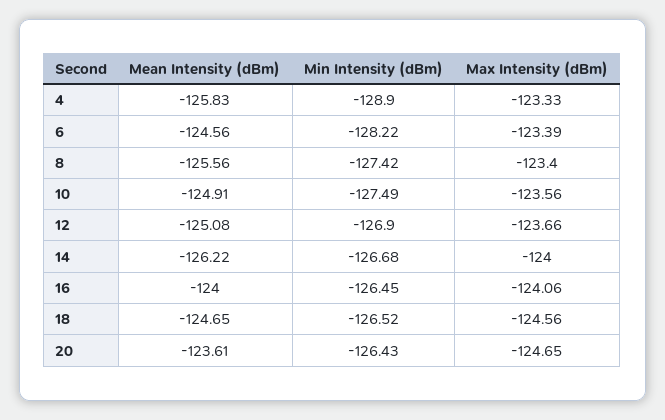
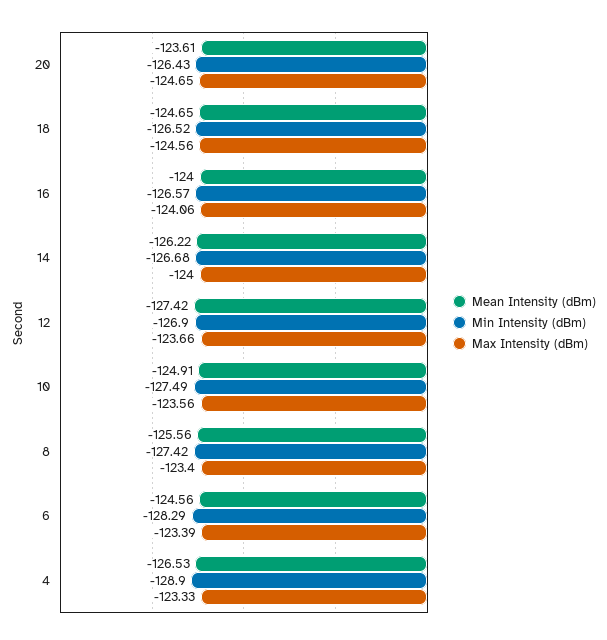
Mean Intensity (dBm), 4: -125.83 -> -126.53
Min Intensity (dBm), 6: -128.22 -> -128.29
Mean Intensity (dBm), 12: -125.08 -> -127.42
Min Intensity (dBm), 16: -126.45 -> -126.57

